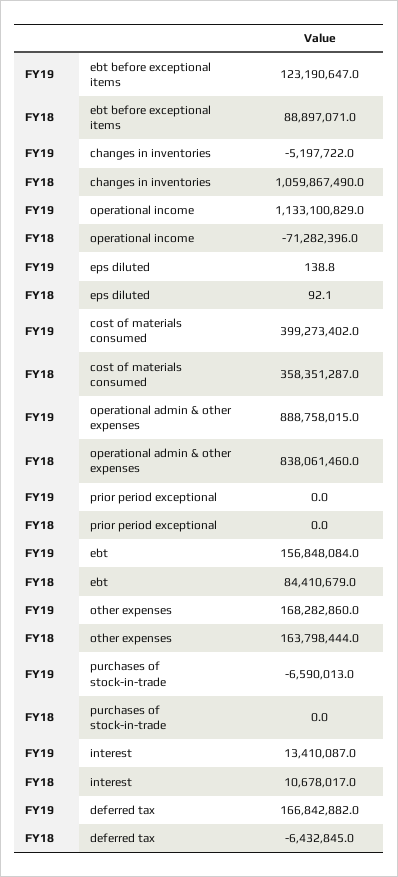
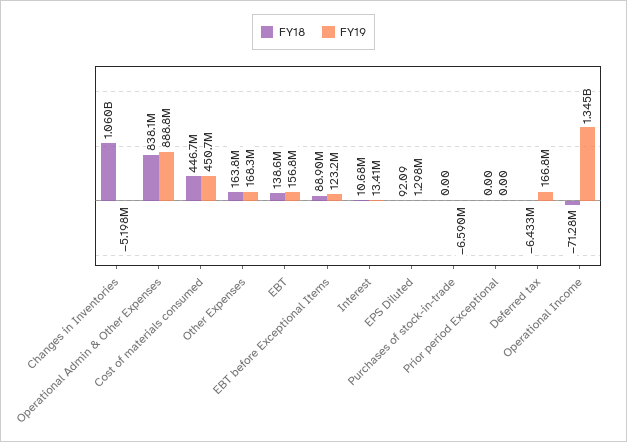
FY19, operational income: 1133100829 -> 1345000000
FY19, eps diluted: 138.8 -> 1298000
FY19, cost of materials consumed: 399273402 -> 450700000
FY18, cost of materials consumed: 358351287 -> 446700000
FY18, ebt: 84410679 -> 138600000

